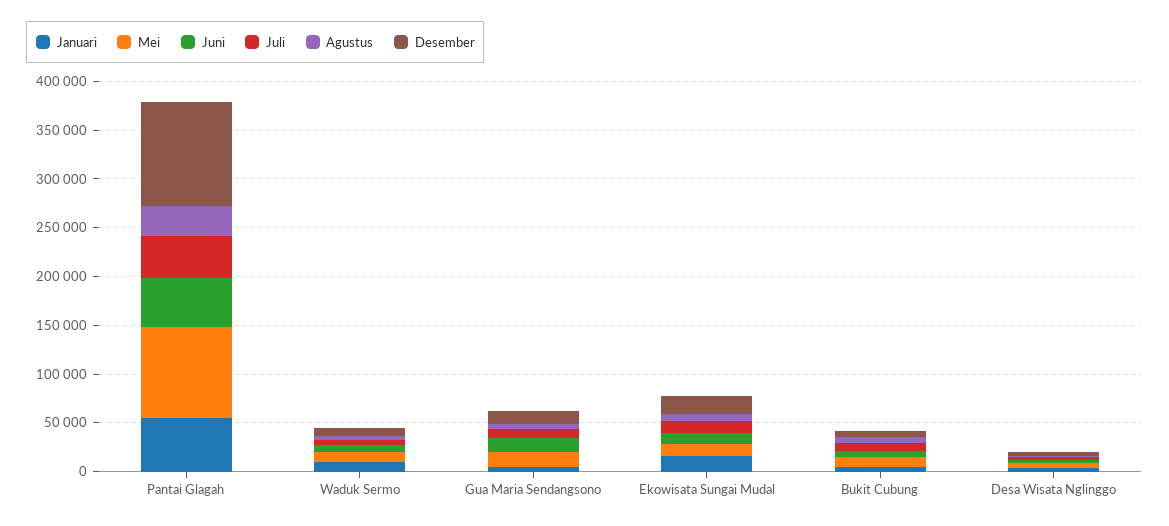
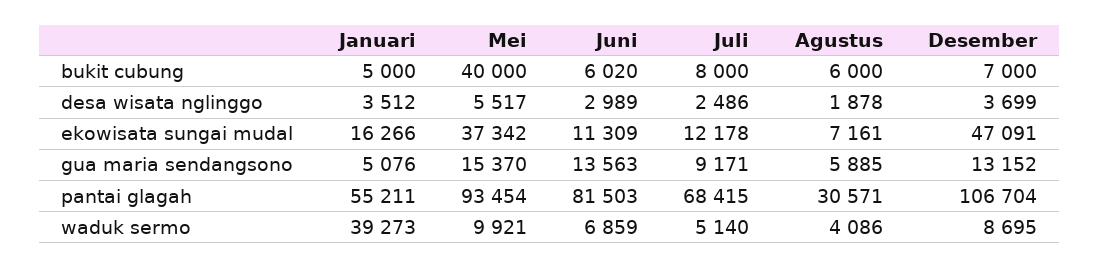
Juni, Pantai Glagah: 50000 -> 81503
Juli, Pantai Glagah: 40000 -> 68415
Januari, Waduk Sermo: 10000 -> 39273
Mei, Ekowisata Sungai Mudal: 10000 -> 37342
Desember, Ekowisata Sungai Mudal: 20000 -> 47091
Mei, Bukit Cubung: 10000 -> 40000

